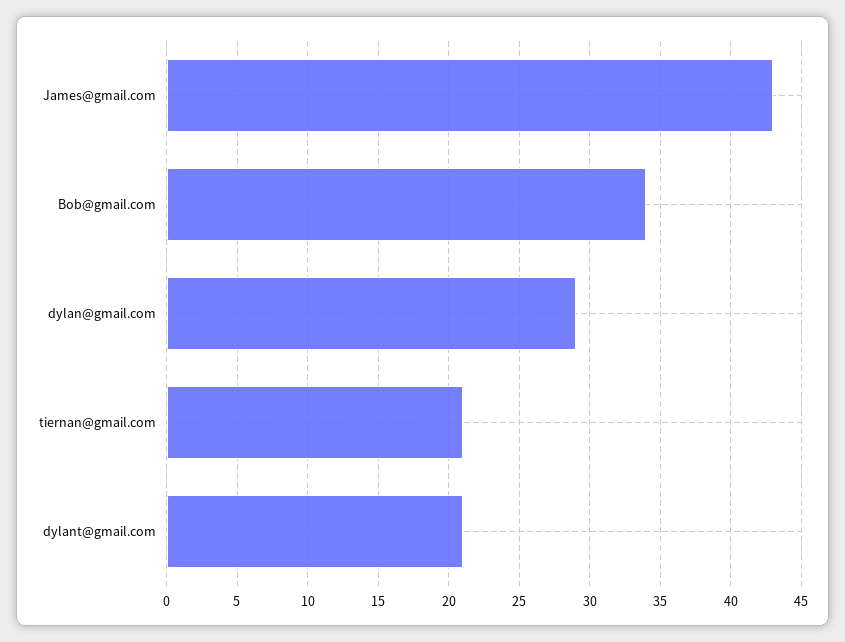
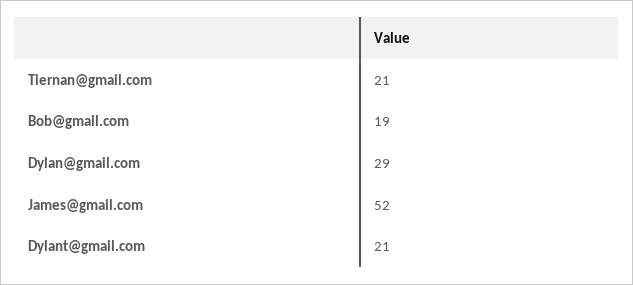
James@gmail.com: 43 -> 52
Bob@gmail.com: 34 -> 19

